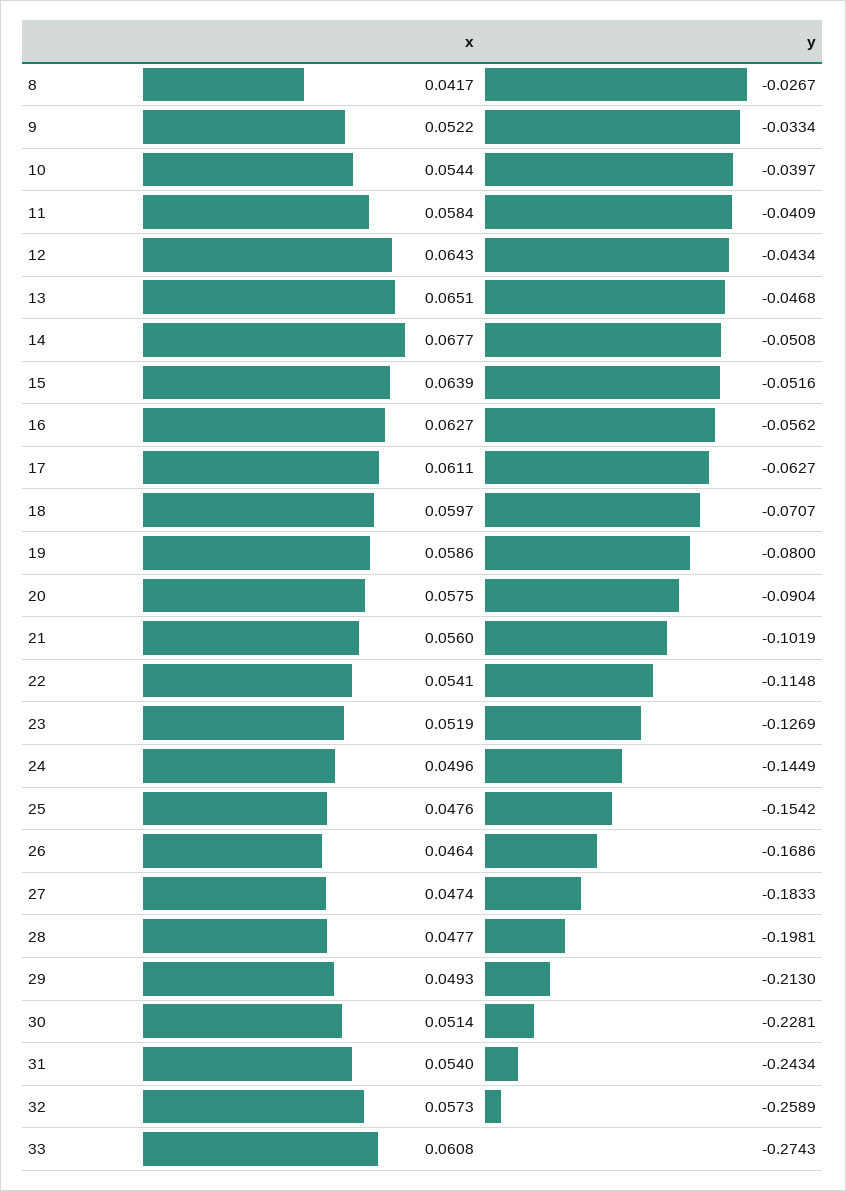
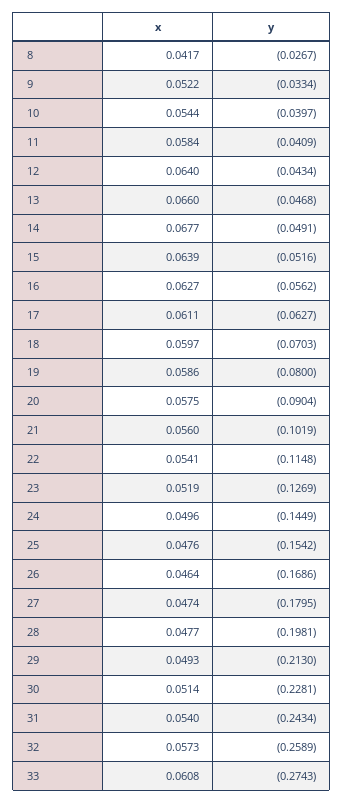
x, 12: 0.0643 -> 0.064
x, 13: 0.0651 -> 0.066
y, 14: -0.0508 -> -0.0491
y, 18: -0.0707 -> -0.0703
y, 27: -0.1833 -> -0.1795

